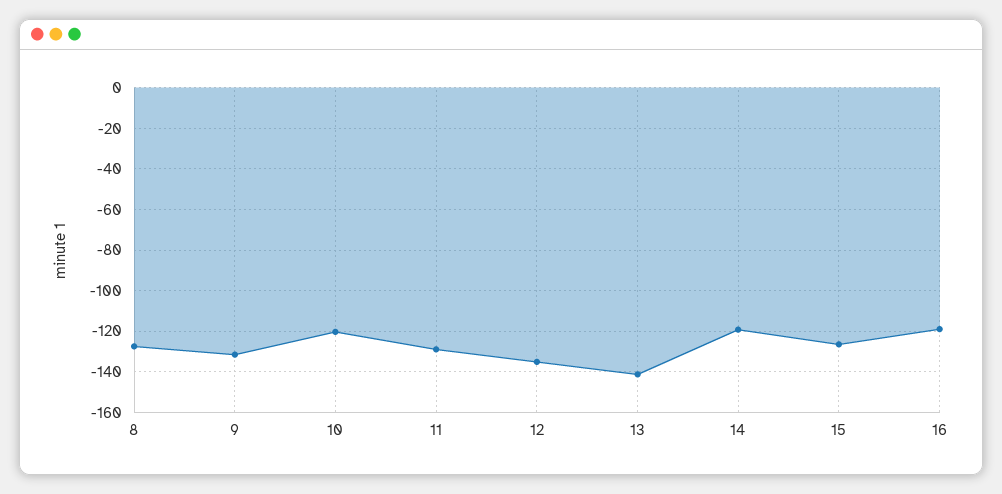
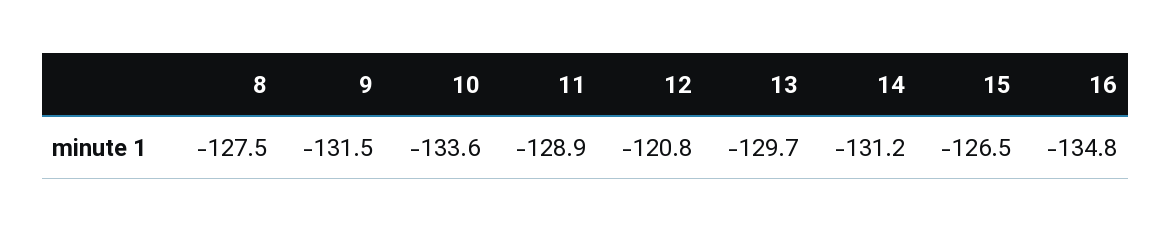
10: -120 -> -133.6
12: -135 -> -120.8
13: -140 -> -129.7
14: -120 -> -131.2
16: -120 -> -134.8

